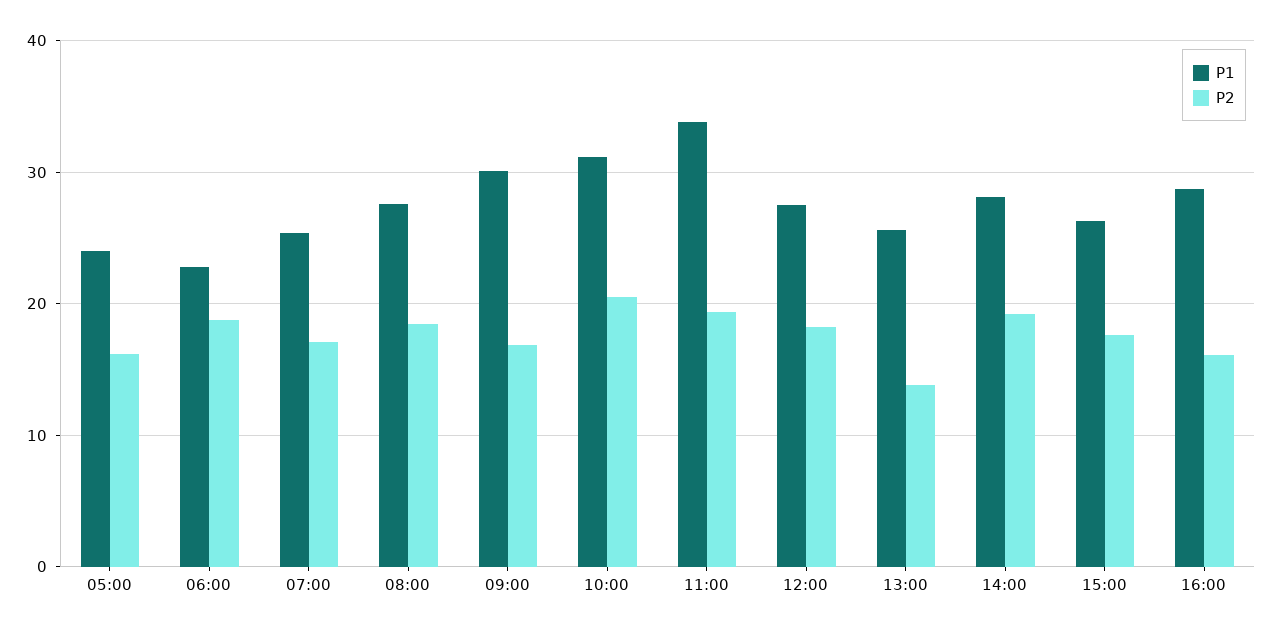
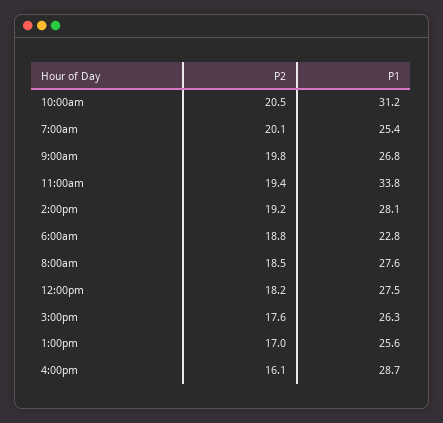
P1, 05:00: 24 -> none
P2, 05:00: 16 -> none
P2, 07:00: 17 -> 20.1
P1, 09:00: 30 -> 26.8
P2, 09:00: 17 -> 19.8
P2, 13:00: 14 -> 17

